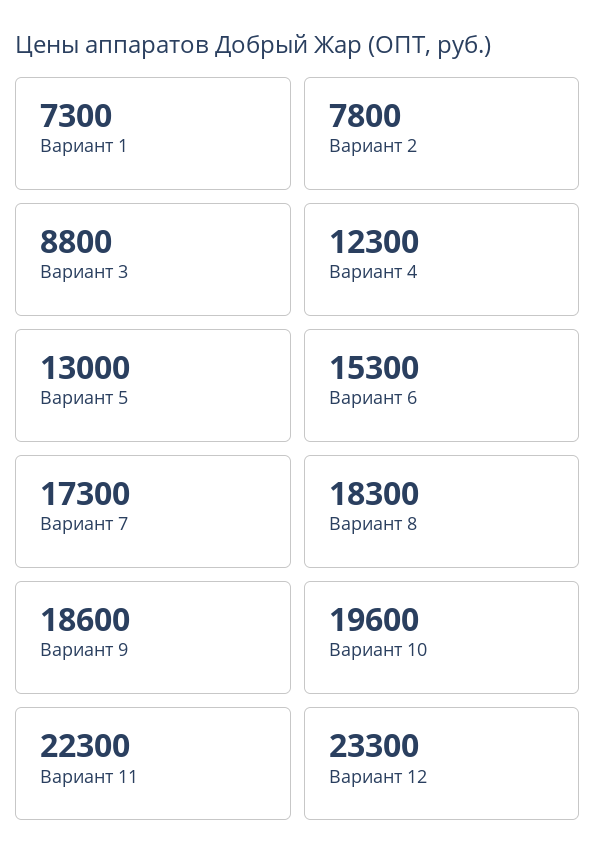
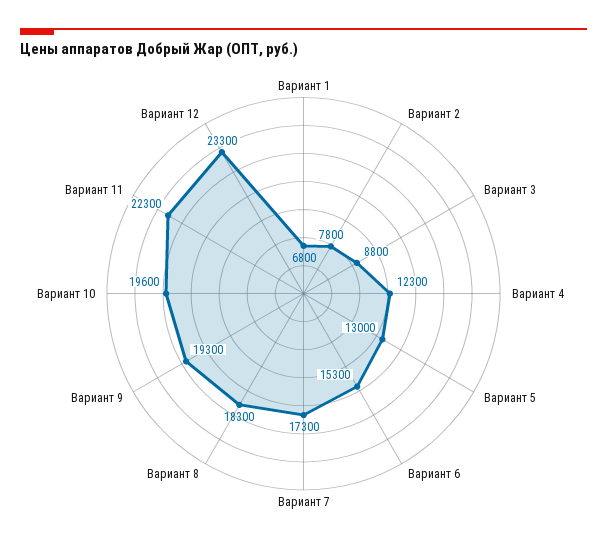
Вариант 1: 7300 -> 6800
Вариант 9: 18600 -> 19300

